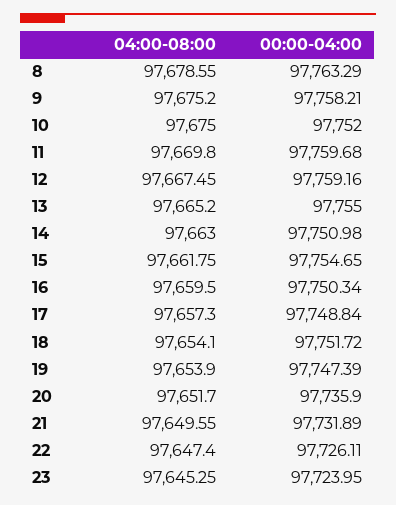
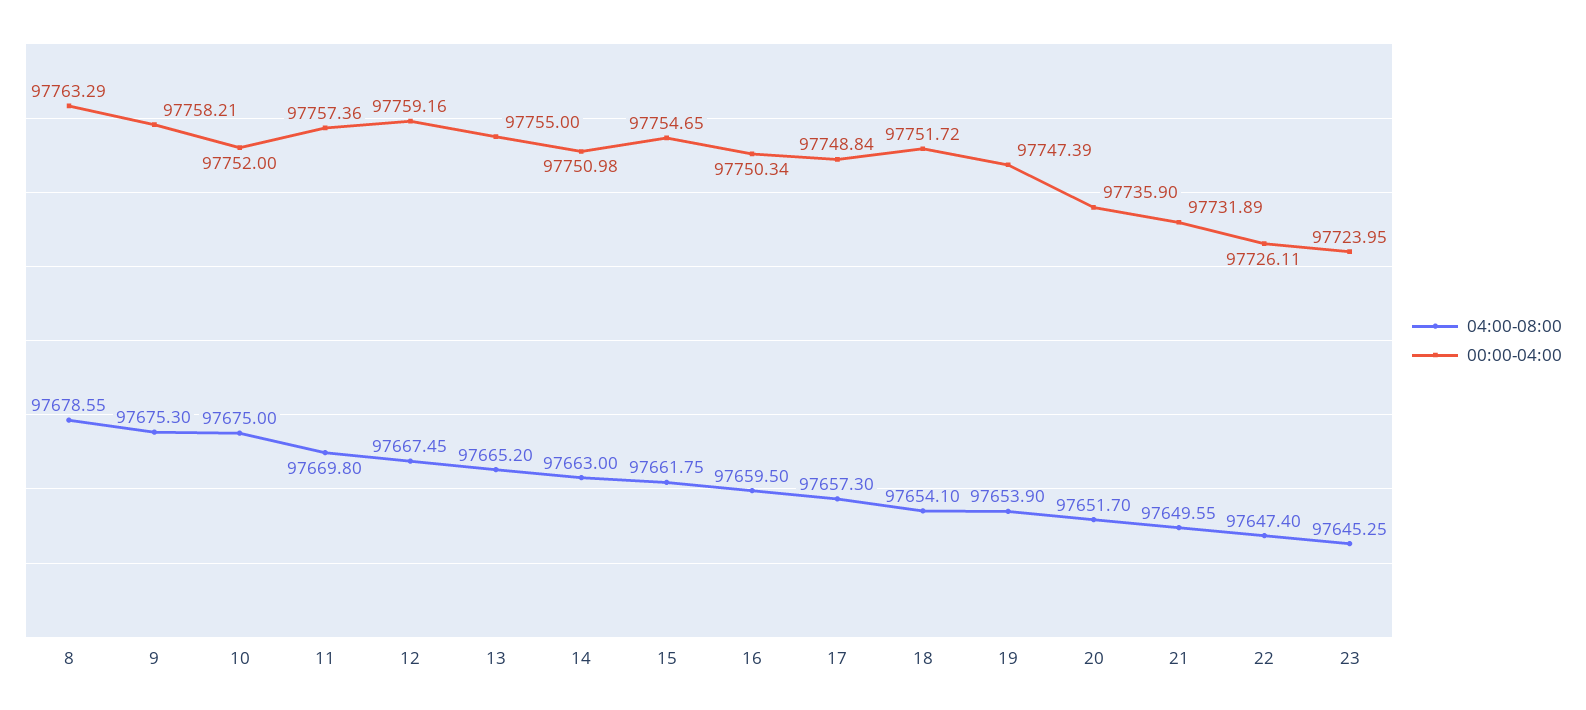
04:00-08:00, 9: 97675.2 -> 97675.3
00:00-04:00, 11: 97759.68 -> 97757.36

